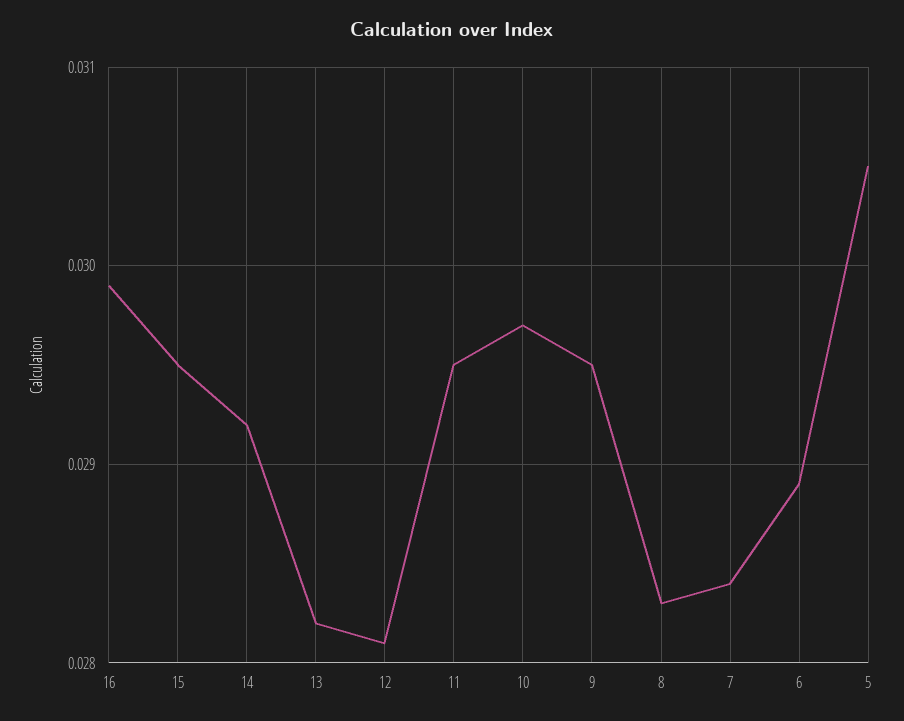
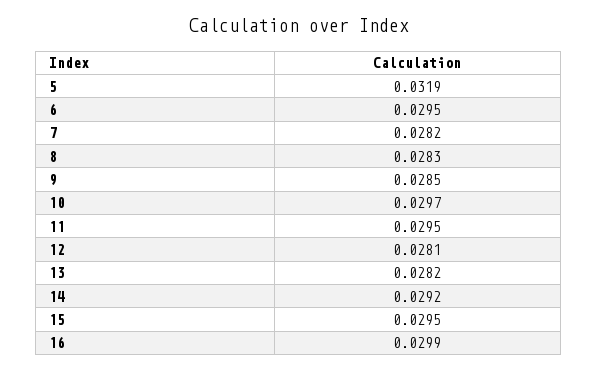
9: 0.0295 -> 0.0285
7: 0.0284 -> 0.0282
6: 0.0289 -> 0.0295
5: 0.0305 -> 0.0319

